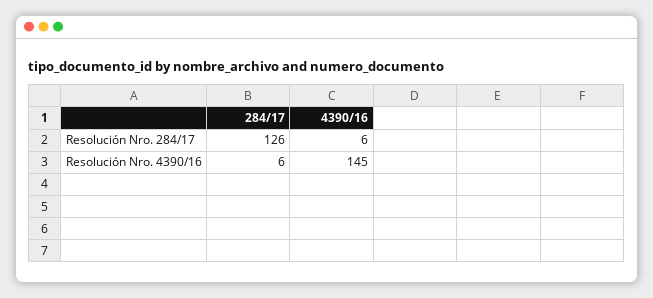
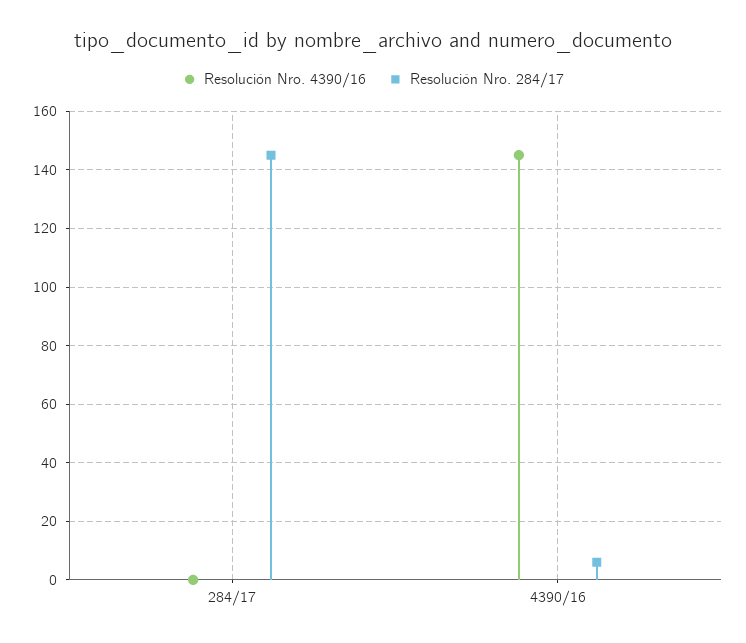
Resolución Nro. 284/17, 284/17: 126 -> 145
Resolución Nro. 4390/16, 284/17: 6 -> 0

